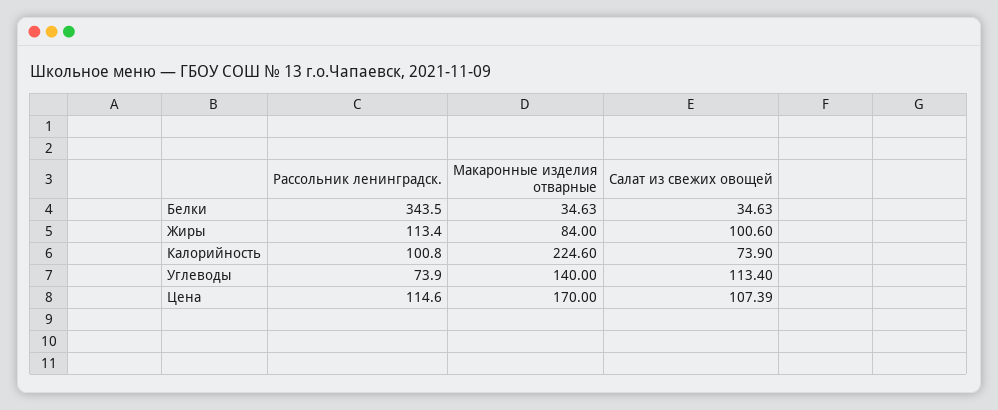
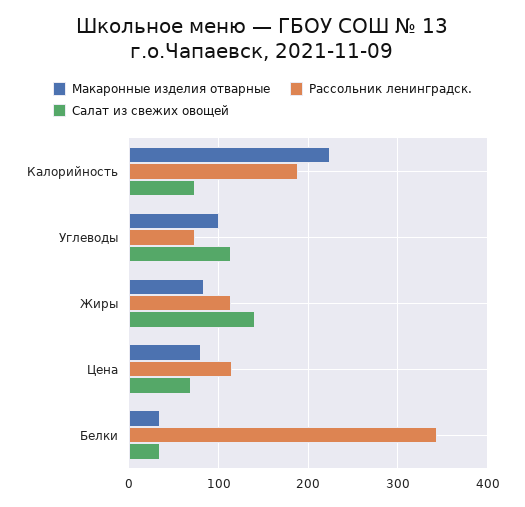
Салат из свежих овощей, Жиры: 100.6 -> 140
Рассольник ленинградск., Калорийность: 100.8 -> 190
Макаронные изделия отварные, Углеводы: 140 -> 100
Макаронные изделия отварные, Цена: 170 -> 80
Салат из свежих овощей, Цена: 107.39 -> 70

